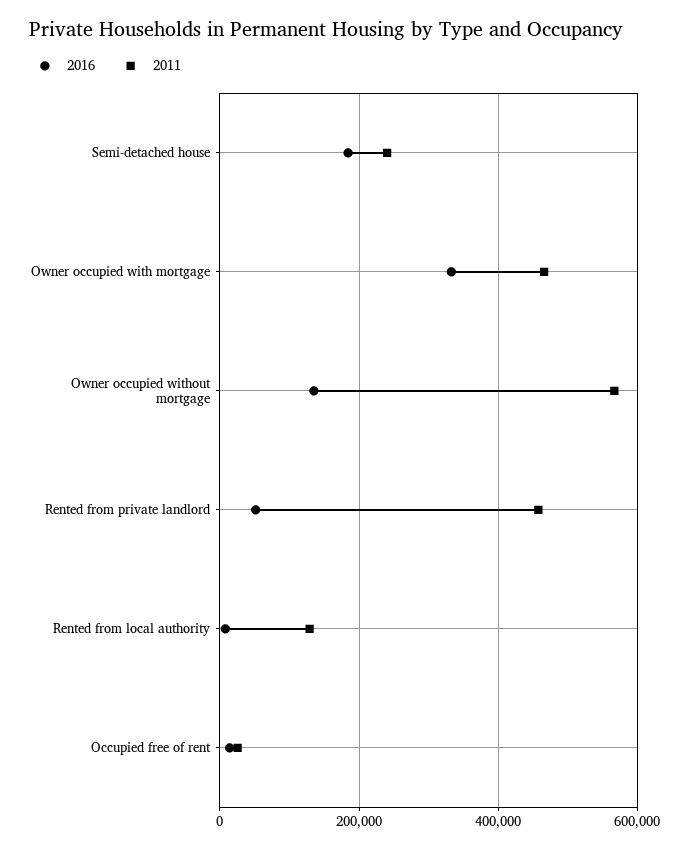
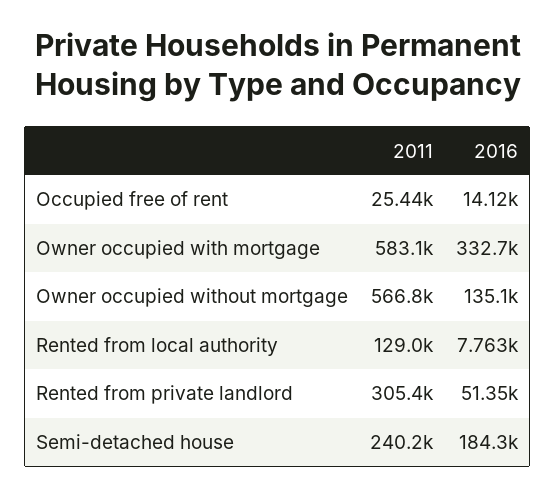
2011, Owner occupied with mortgage: 460000 -> 583100
2011, Rented from private landlord: 460000 -> 305400

